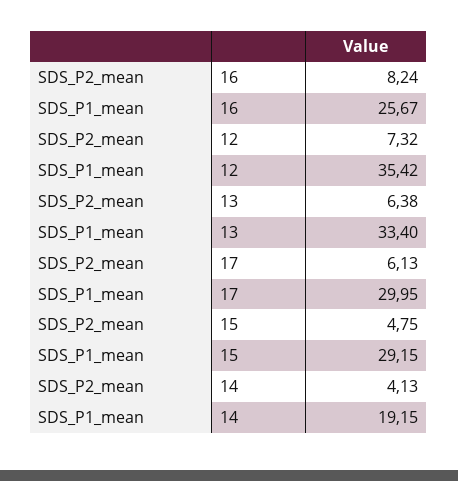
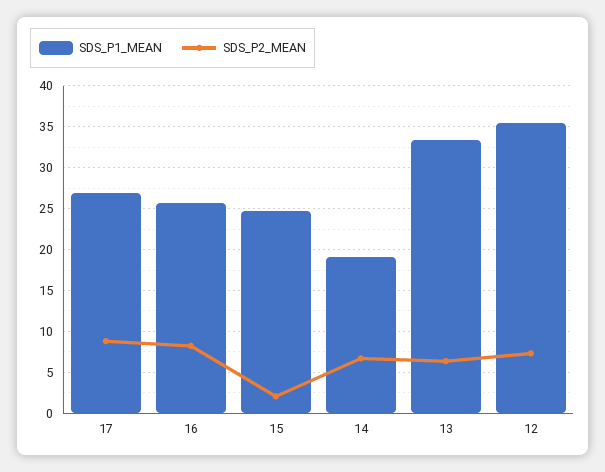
SDS_P2_mean, 17: 6.13 -> 9
SDS_P1_mean, 17: 29.95 -> 27
SDS_P2_mean, 15: 4.75 -> 2
SDS_P1_mean, 15: 29.15 -> 25
SDS_P2_mean, 14: 4.13 -> 7

